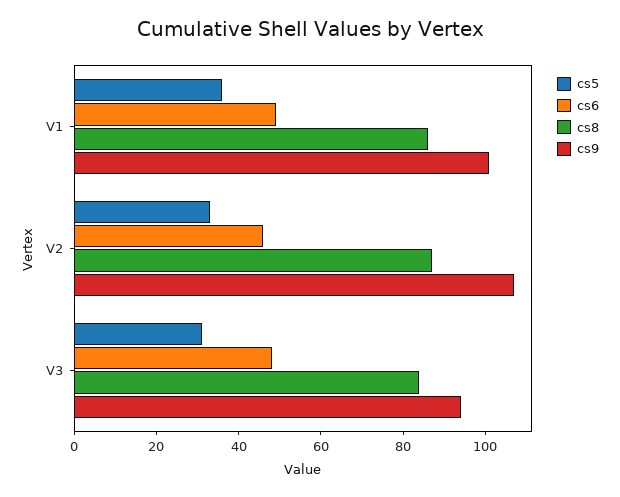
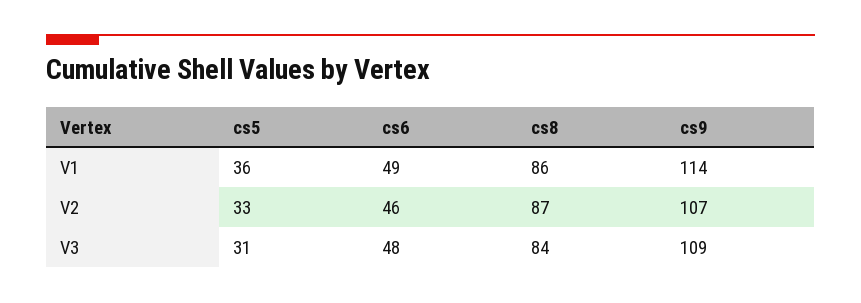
cs9, V1: 100 -> 114
cs9, V3: 95 -> 109

